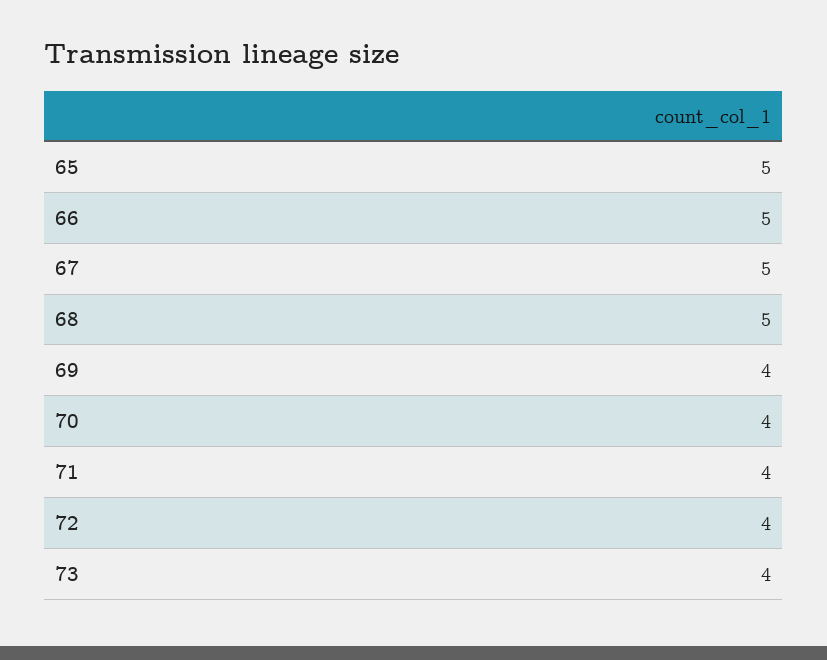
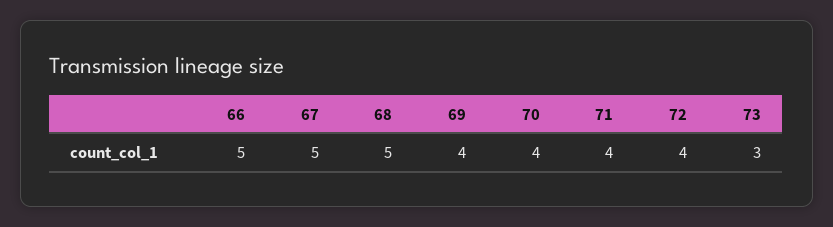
65: 5 -> none
73: 4 -> 3

